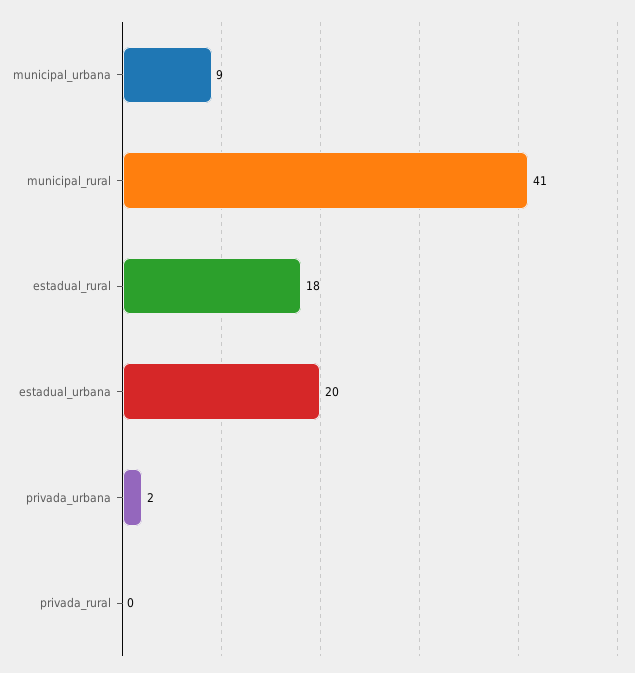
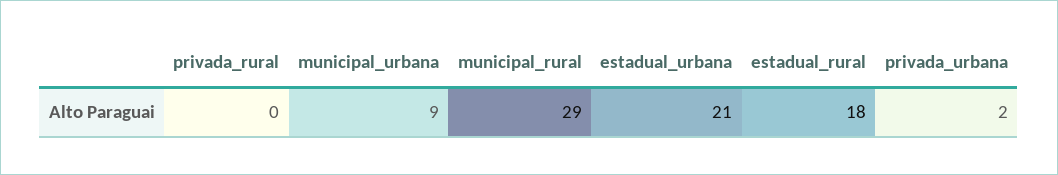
municipal_rural: 41 -> 29
estadual_urbana: 20 -> 21

